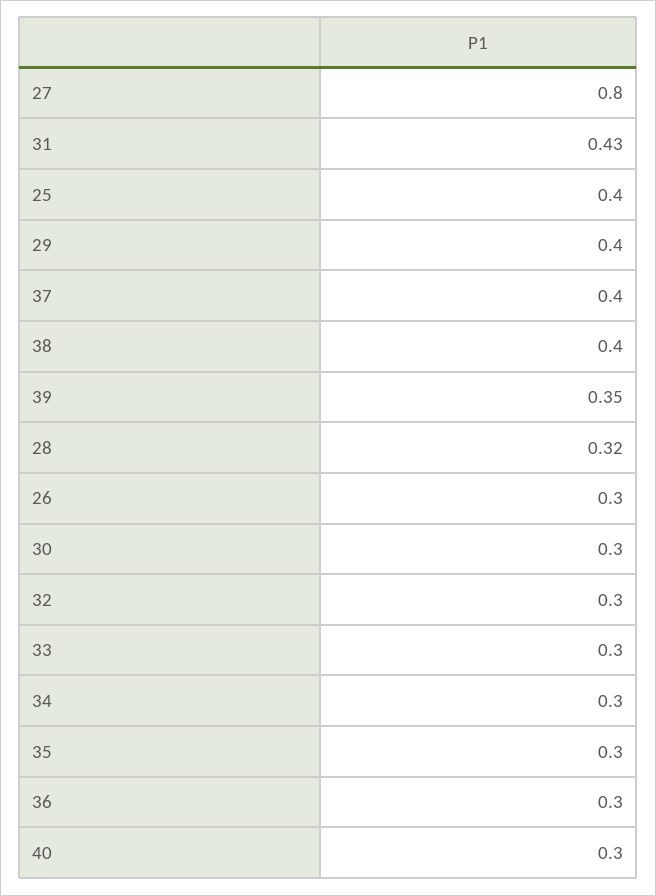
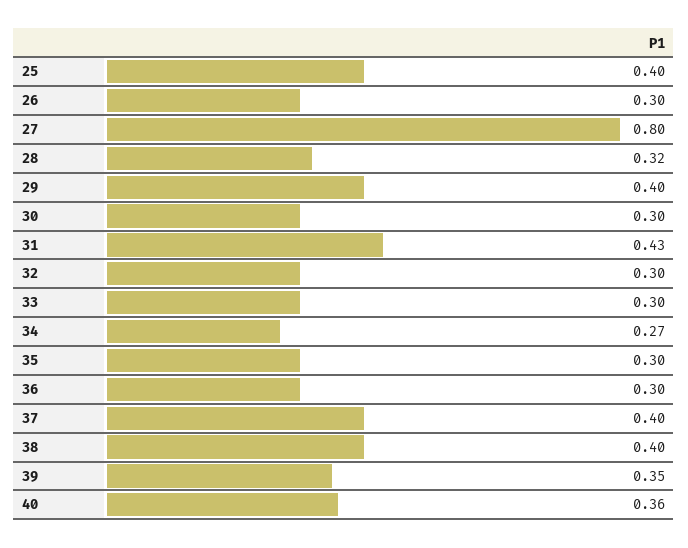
34: 0.3 -> 0.27
40: 0.3 -> 0.36

